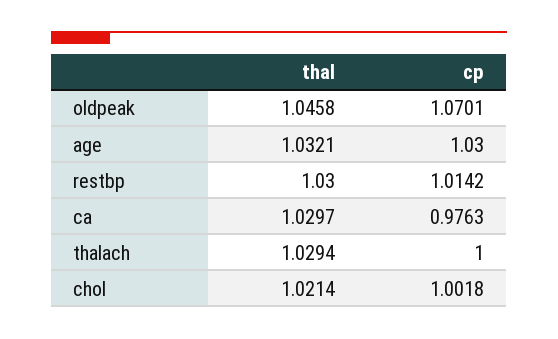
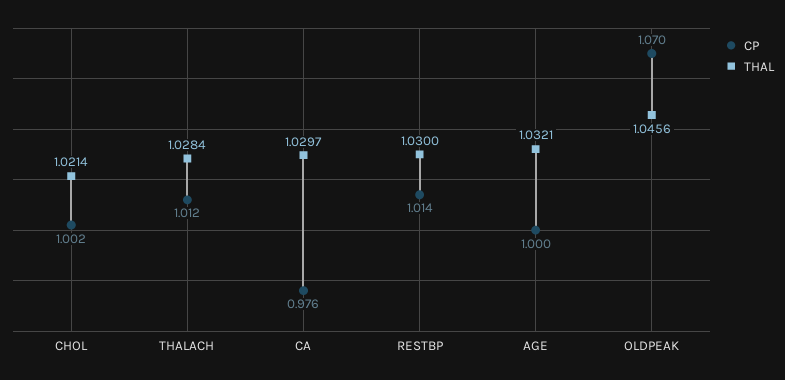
thal, oldpeak: 1.0458 -> 1.0456
cp, age: 1.03 -> 1
thal, thalach: 1.0294 -> 1.0284
cp, thalach: 1 -> 1.012

